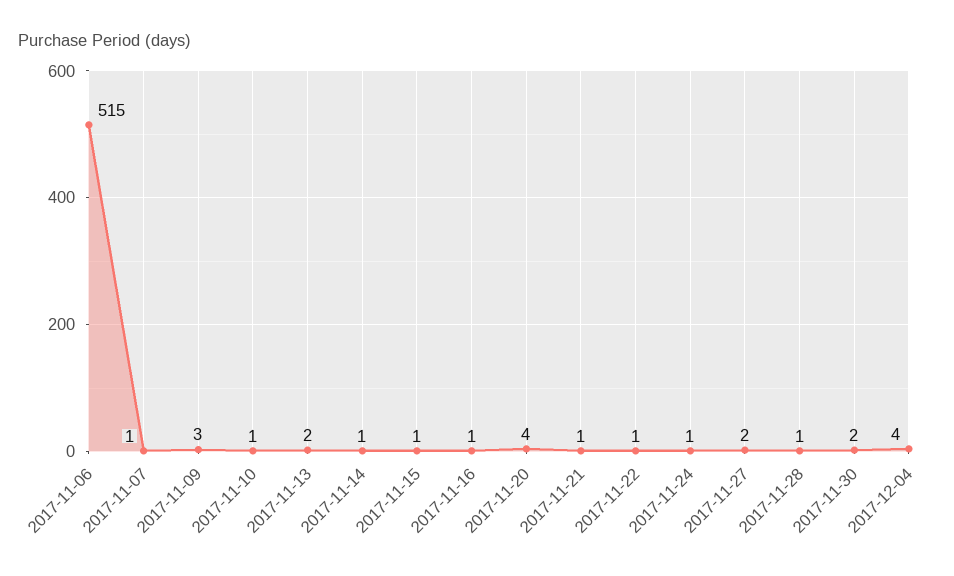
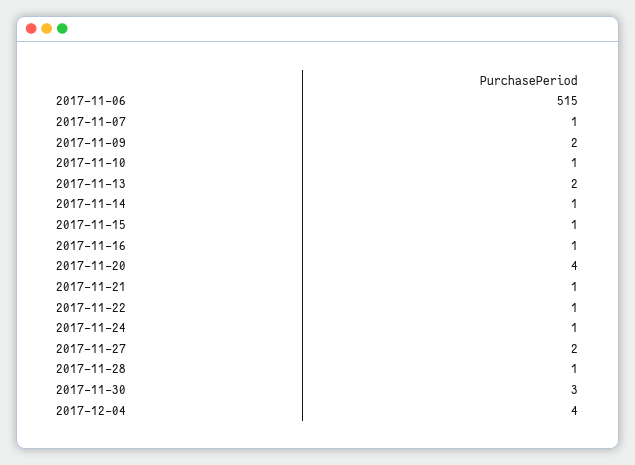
2017-11-09: 3 -> 2
2017-11-30: 2 -> 3

